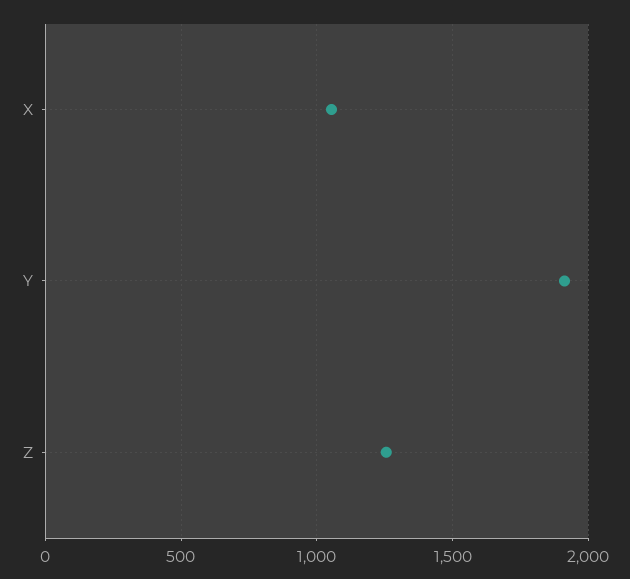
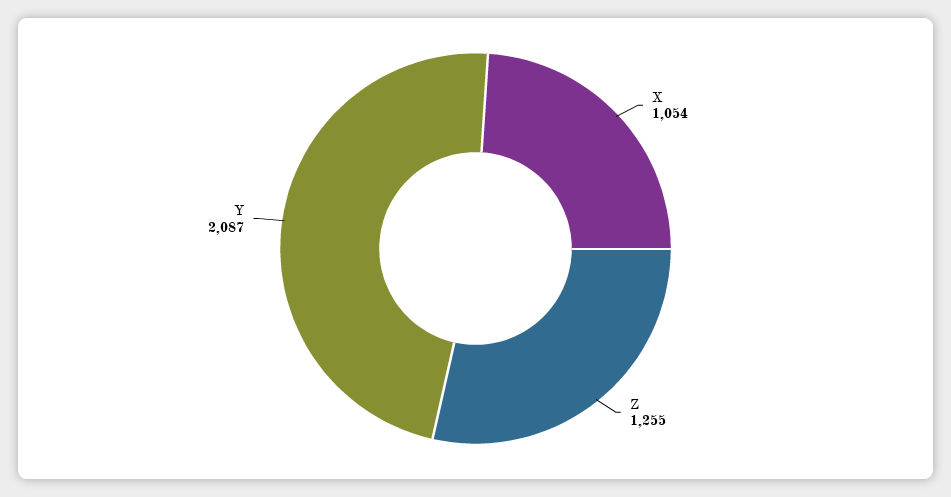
Y: 1900 -> 2087

